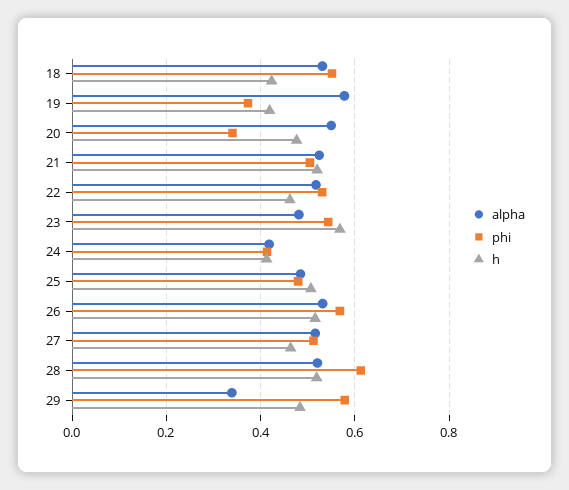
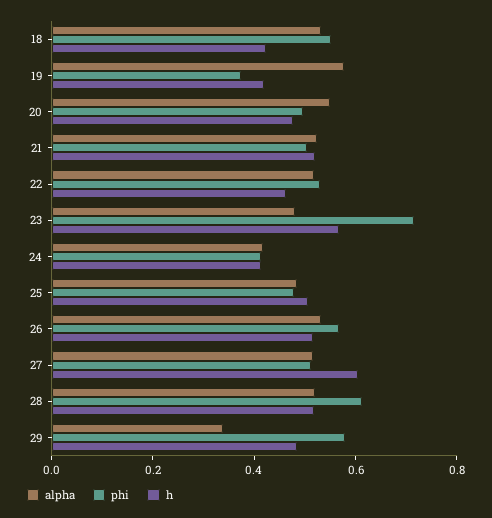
phi, 20: 0.34 -> 0.5
phi, 23: 0.54 -> 0.7
h, 27: 0.46 -> 0.6

